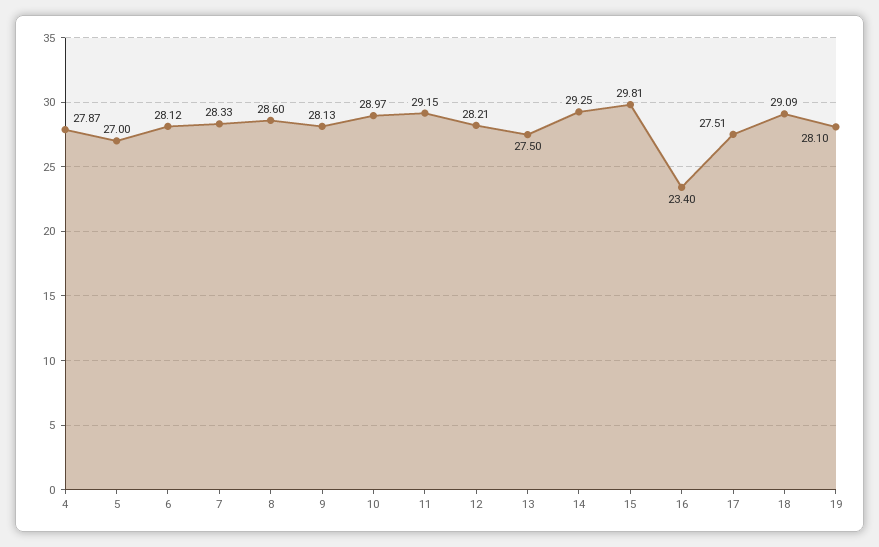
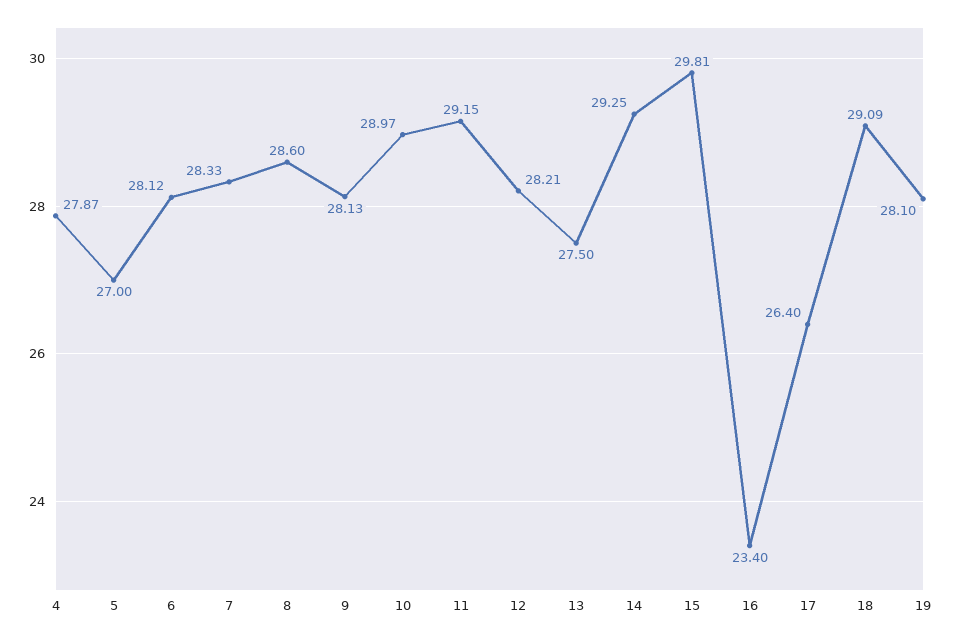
17: 27.51 -> 26.4

